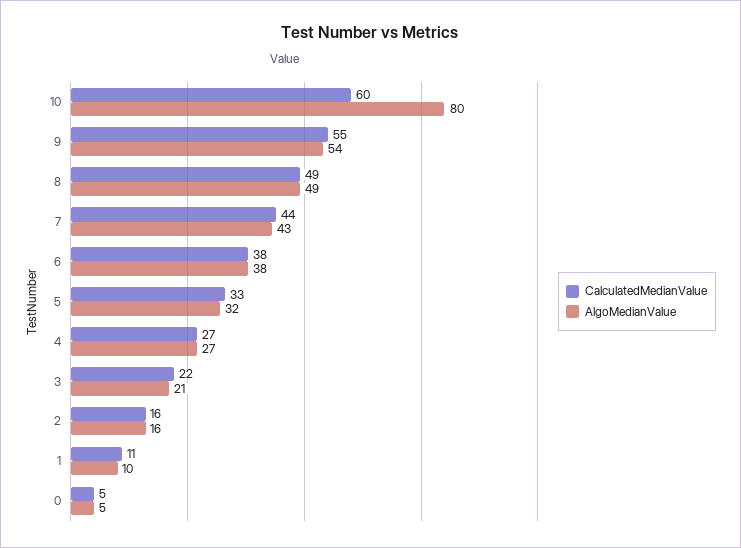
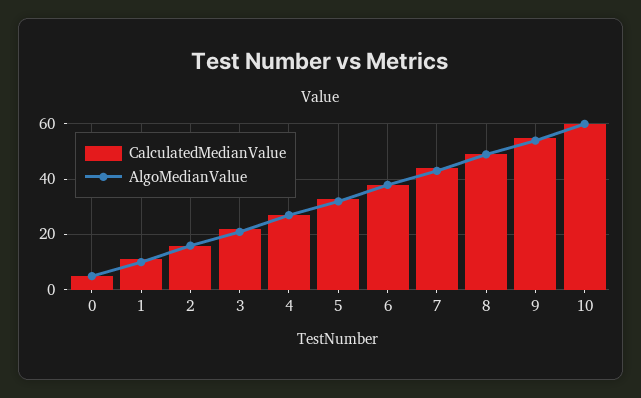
AlgoMedianValue, 10: 80 -> 60

